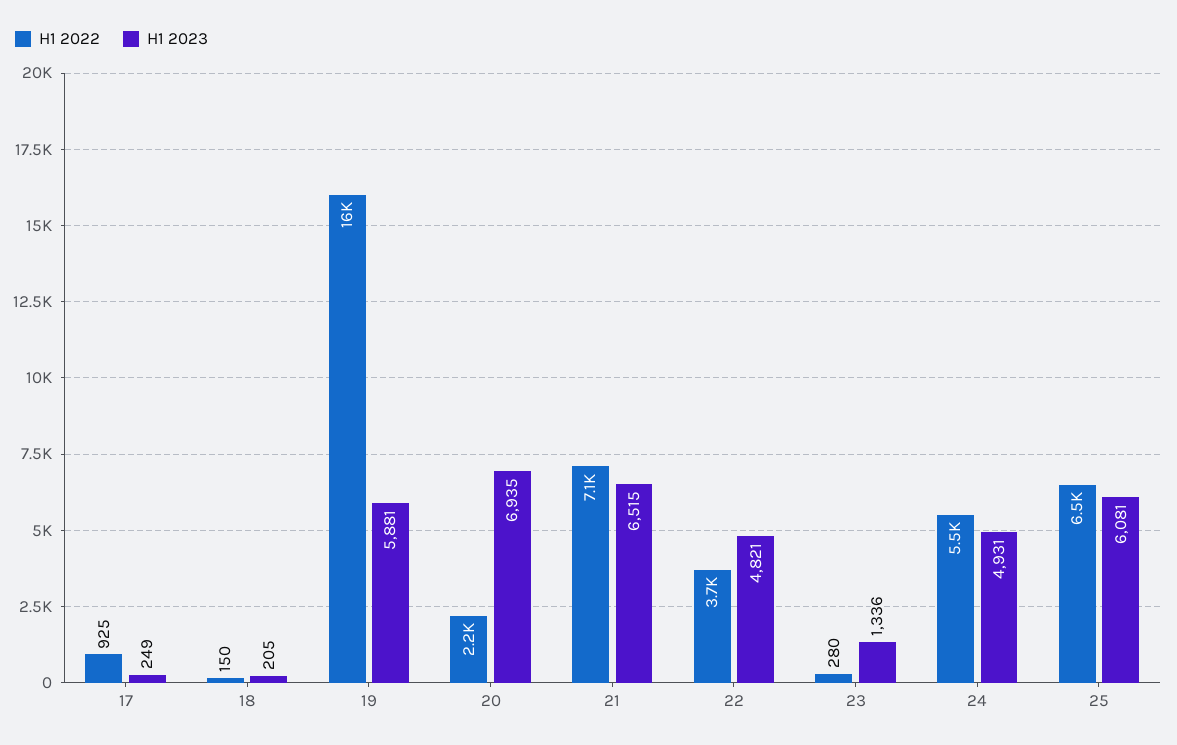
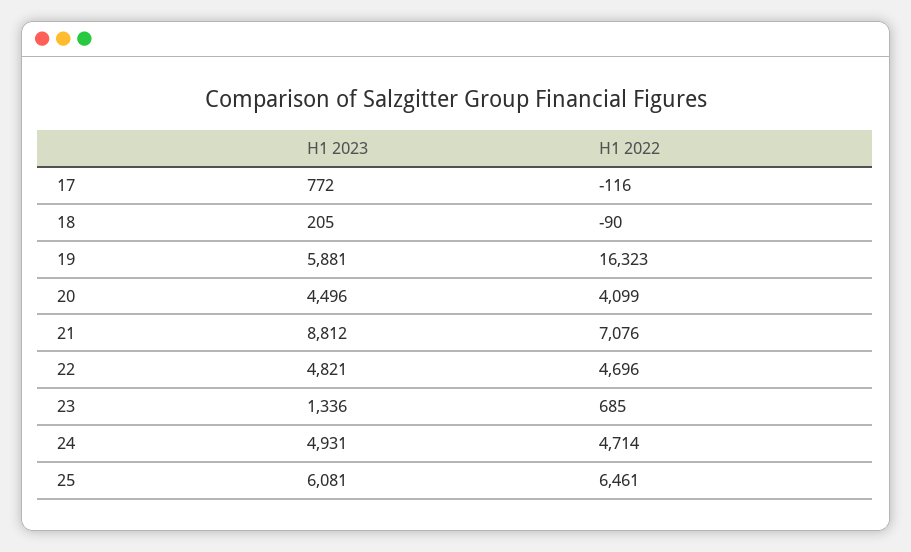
H1 2022, 17: 925 -> -116
H1 2023, 17: 249 -> 772
H1 2022, 18: 150 -> -90
H1 2022, 20: 2200 -> 4099
H1 2023, 20: 6935 -> 4496
H1 2023, 21: 6515 -> 8812
H1 2022, 22: 3700 -> 4696
H1 2022, 23: 280 -> 685
H1 2022, 24: 5500 -> 4714

